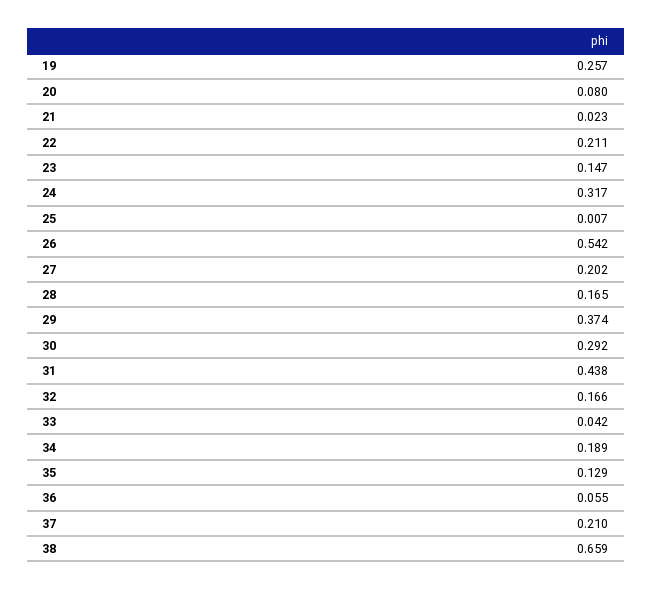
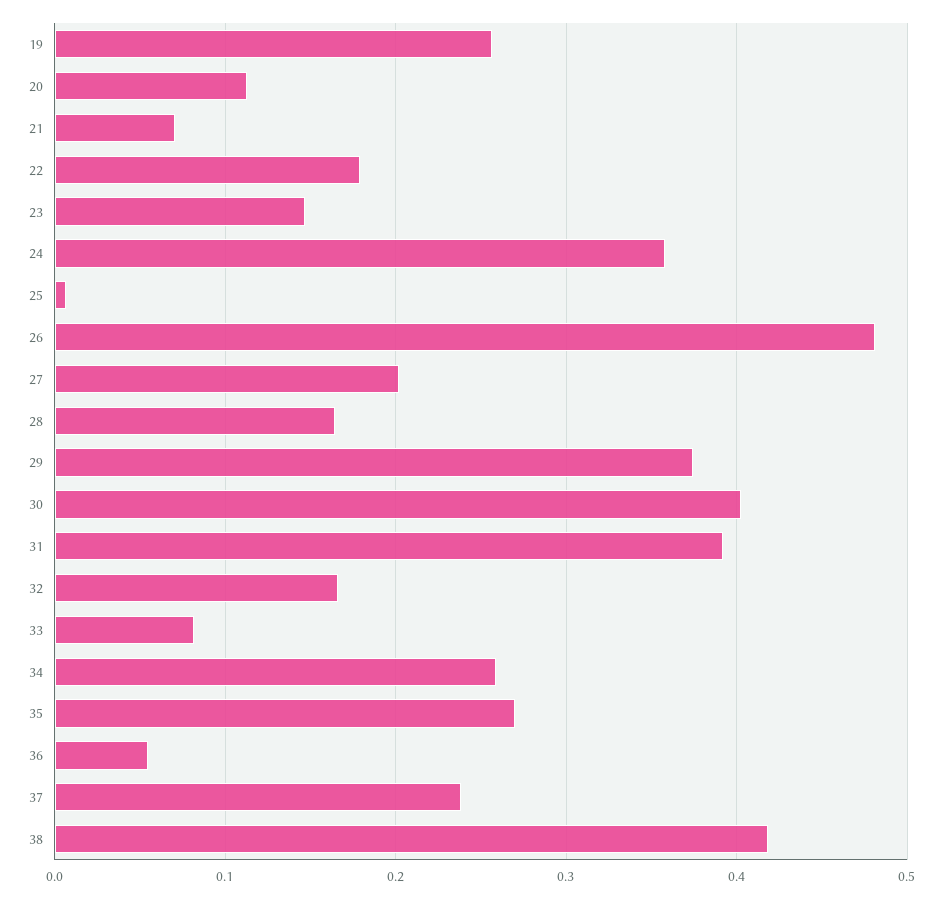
20: 0.08 -> 0.11
21: 0.023 -> 0.07
22: 0.211 -> 0.18
24: 0.317 -> 0.36
26: 0.542 -> 0.48
30: 0.292 -> 0.4
31: 0.438 -> 0.39
33: 0.042 -> 0.08
34: 0.189 -> 0.26
35: 0.129 -> 0.27
37: 0.21 -> 0.24
38: 0.659 -> 0.42

